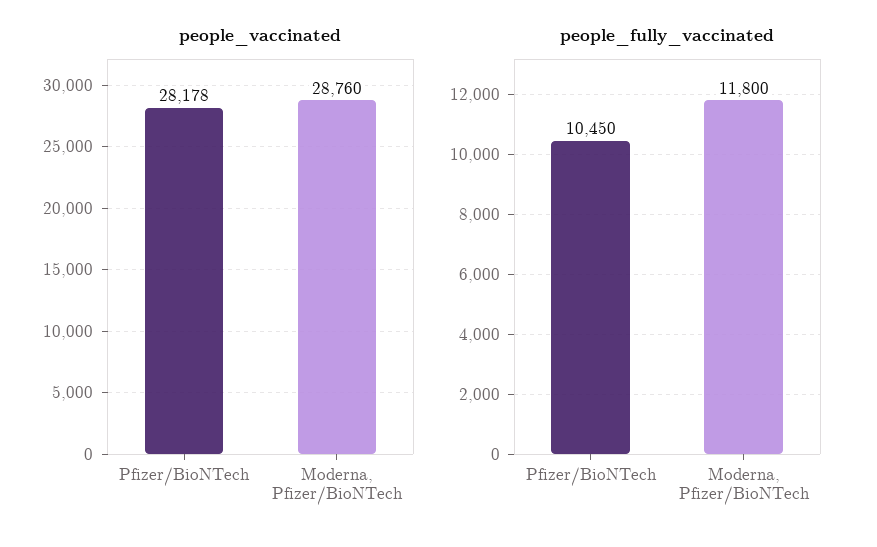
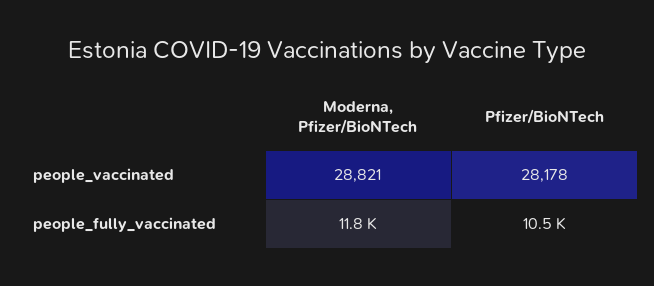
people_vaccinated, Moderna, Pfizer/BioNTech: 28760 -> 28821

